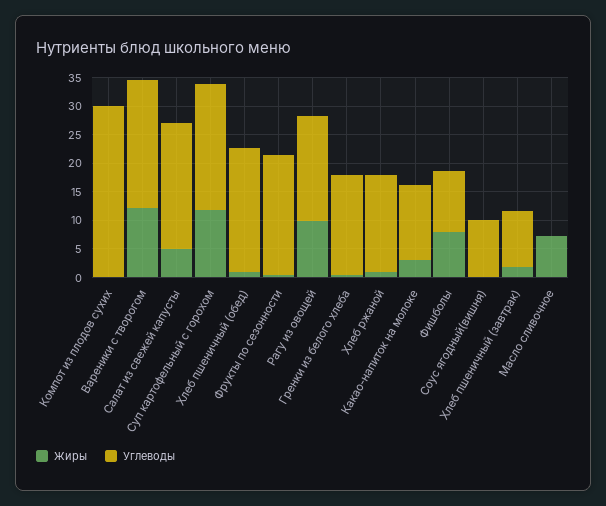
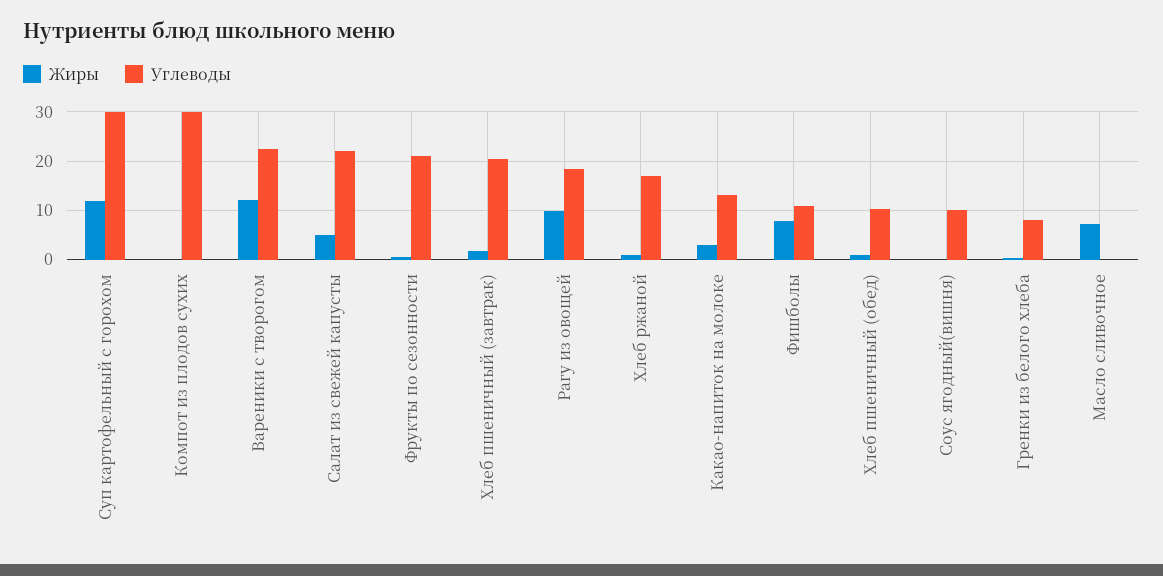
Углеводы, Суп картофельный с горохом: 22.5 -> 30
Углеводы, Хлеб пшеничный (обед): 22.5 -> 10
Углеводы, Гренки из белого хлеба: 17.5 -> 8
Углеводы, Хлеб пшеничный (завтрак): 10 -> 20

